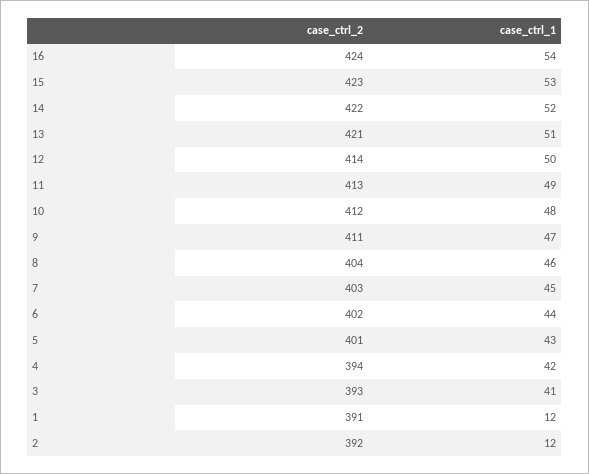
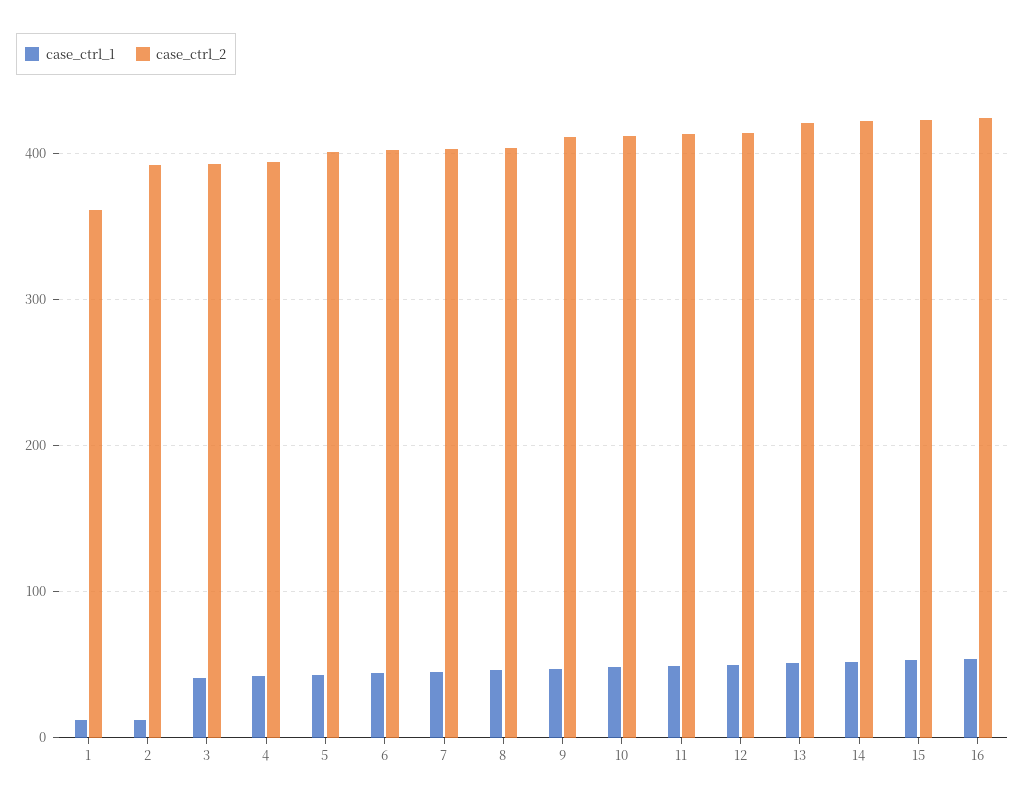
case_ctrl_2, 1: 391 -> 360

